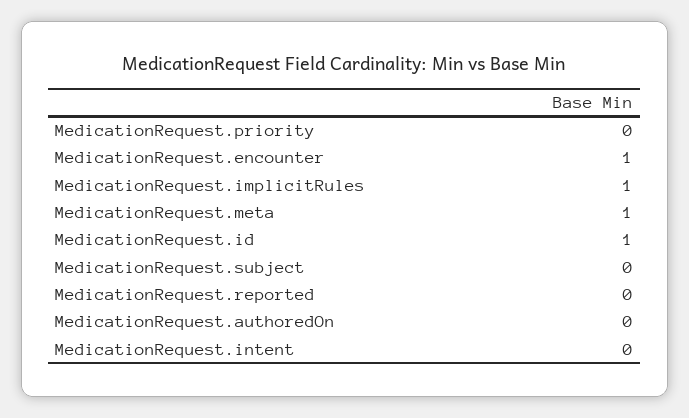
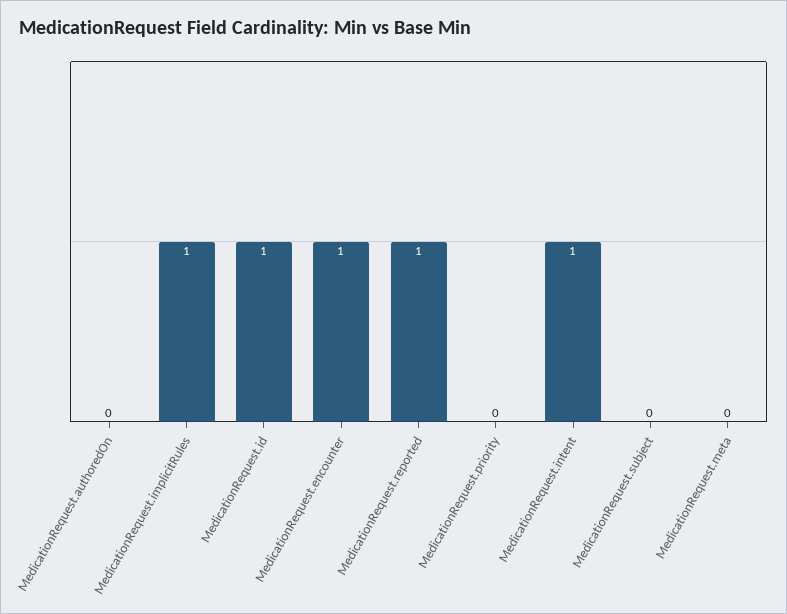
MedicationRequest.meta: 1 -> 0
MedicationRequest.reported: 0 -> 1
MedicationRequest.intent: 0 -> 1

